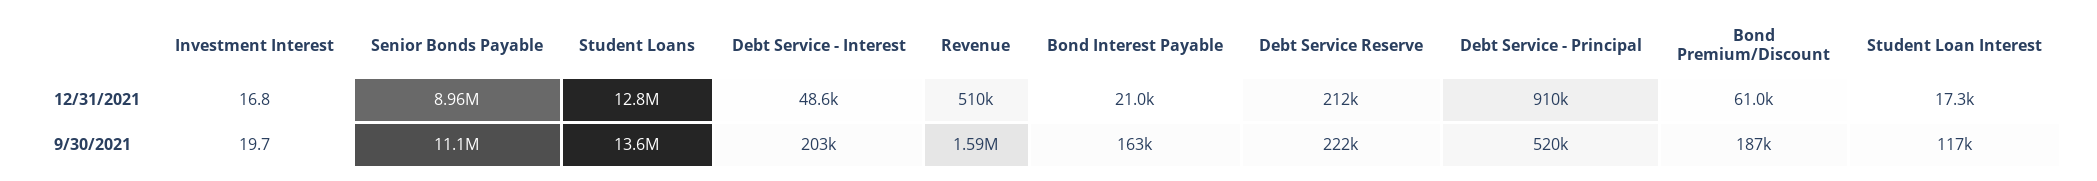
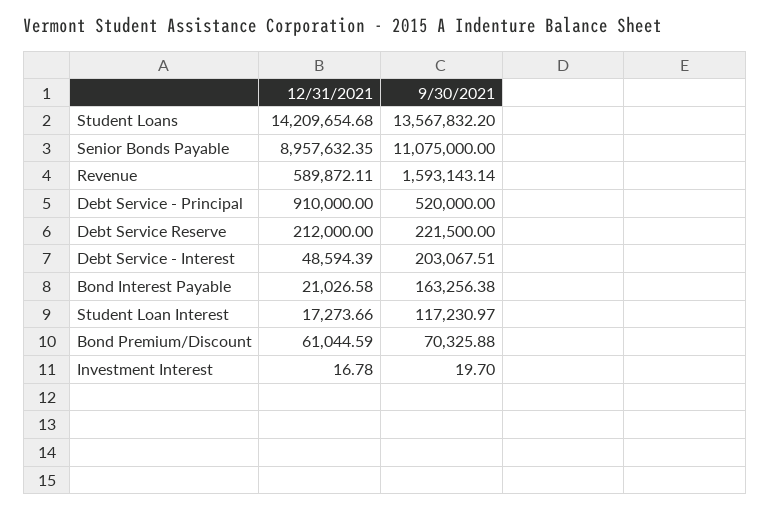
Student Loans, 12/31/2021: 12800000 -> 14209654.68
Revenue, 12/31/2021: 510000 -> 589872.11
Bond Premium/Discount, 9/30/2021: 187000 -> 70325.88

